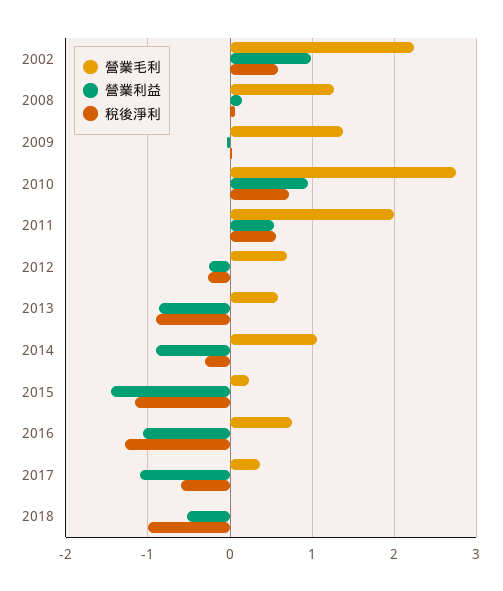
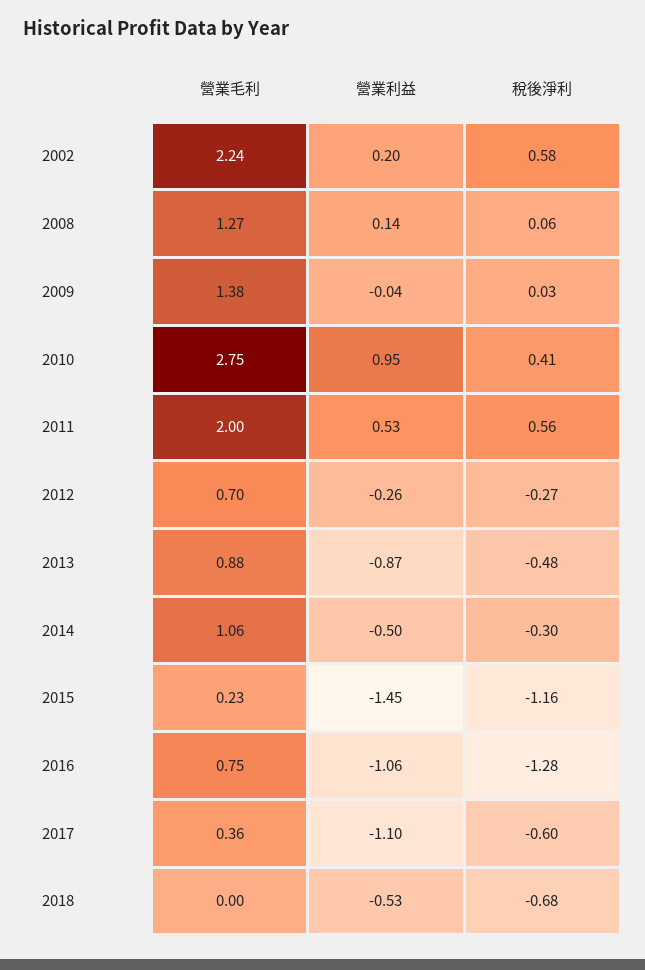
營業利益, 2002: 1 -> 0.2
稅後淨利, 2010: 0.7 -> 0.41
營業毛利, 2013: 0.6 -> 0.88
稅後淨利, 2013: -0.9 -> -0.48
營業利益, 2014: -0.9 -> -0.5
稅後淨利, 2018: -1 -> -0.68

